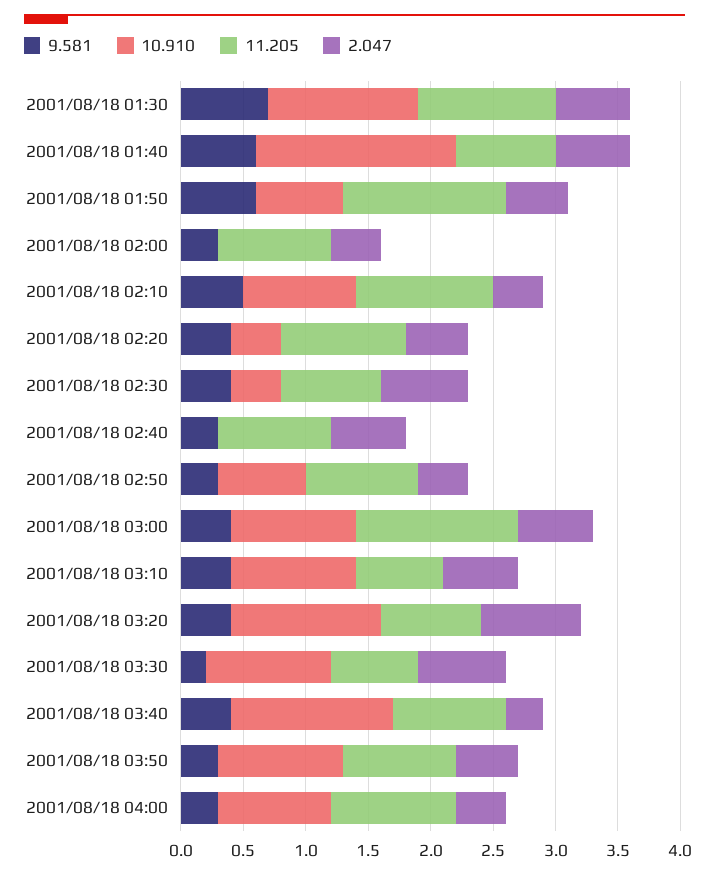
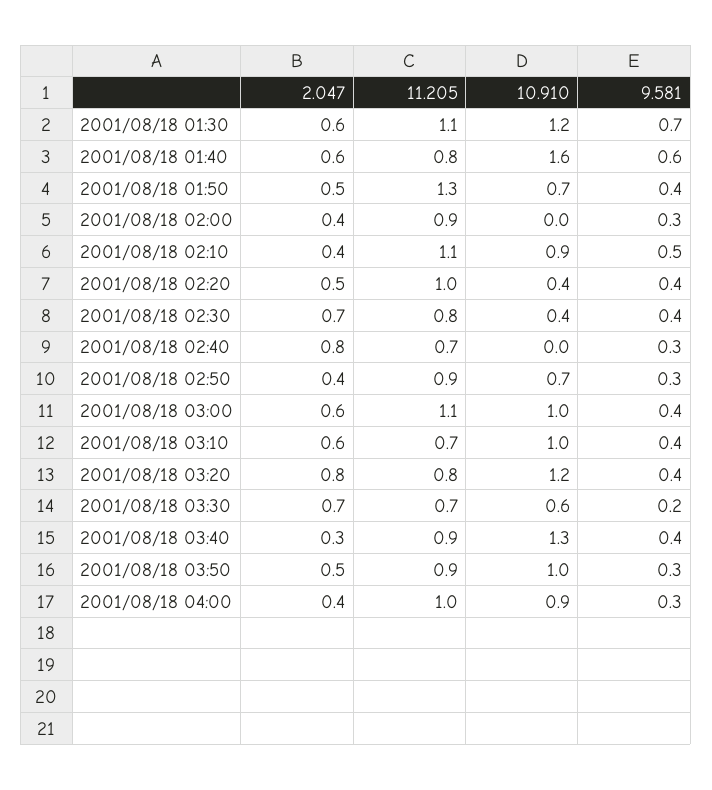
9.581, 2001/08/18 01:50: 0.6 -> 0.4
11.205, 2001/08/18 02:40: 0.9 -> 0.7
2.047, 2001/08/18 02:40: 0.6 -> 0.8
11.205, 2001/08/18 03:00: 1.3 -> 1.1
10.910, 2001/08/18 03:30: 1 -> 0.6

